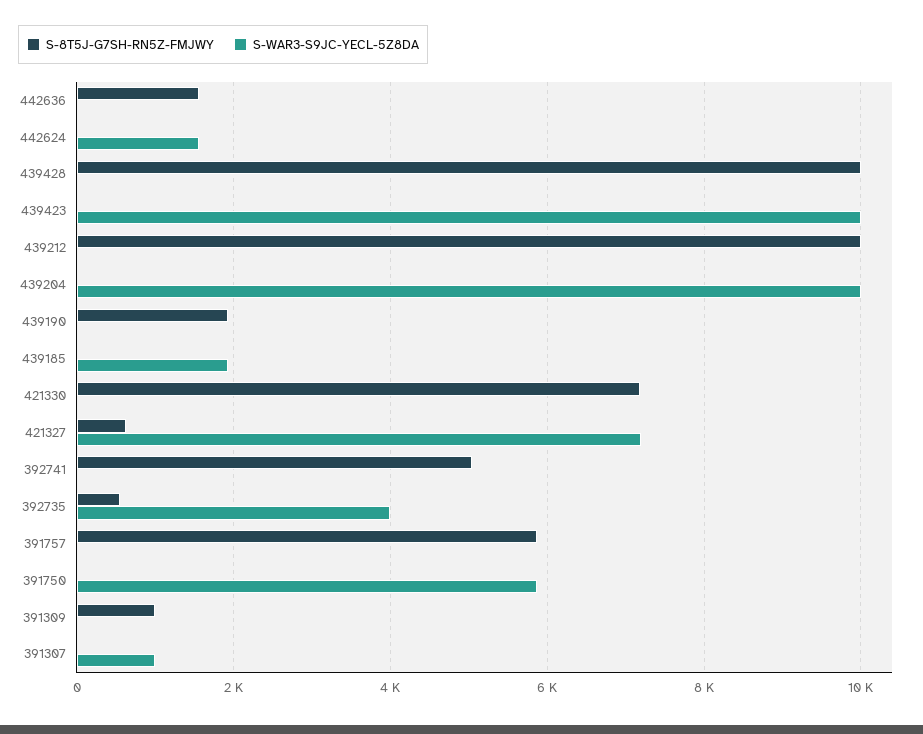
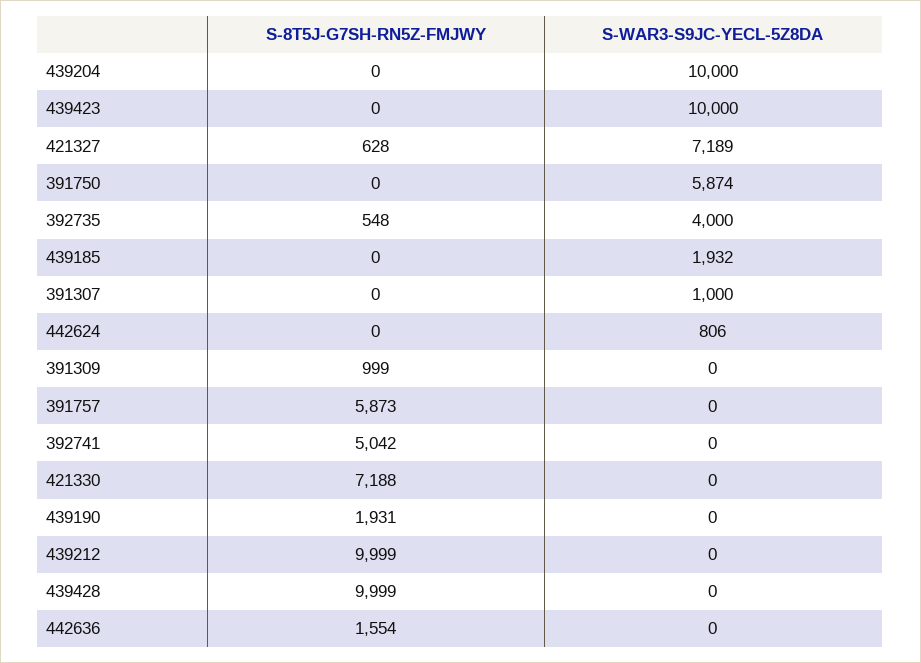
S-WAR3-S9JC-YECL-5Z8DA, 442624: 1600 -> 806

